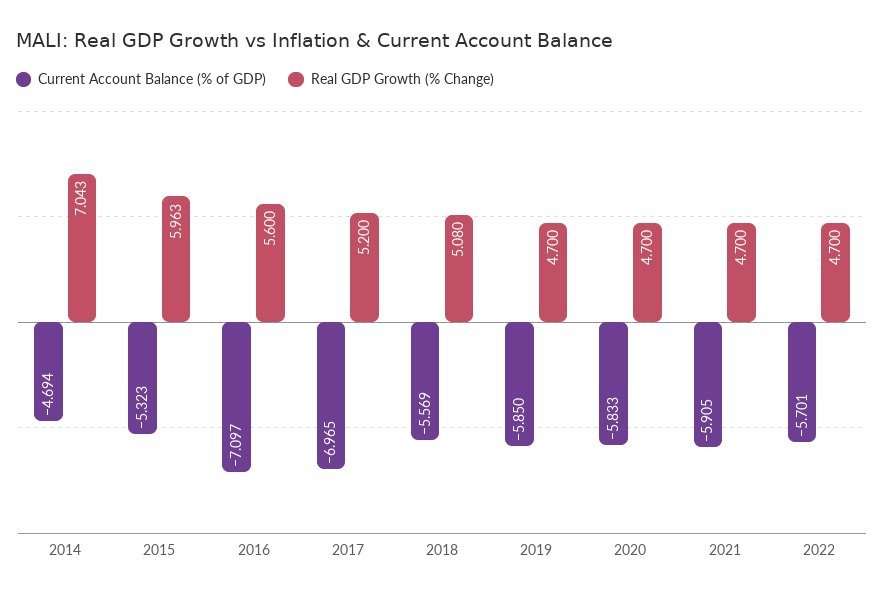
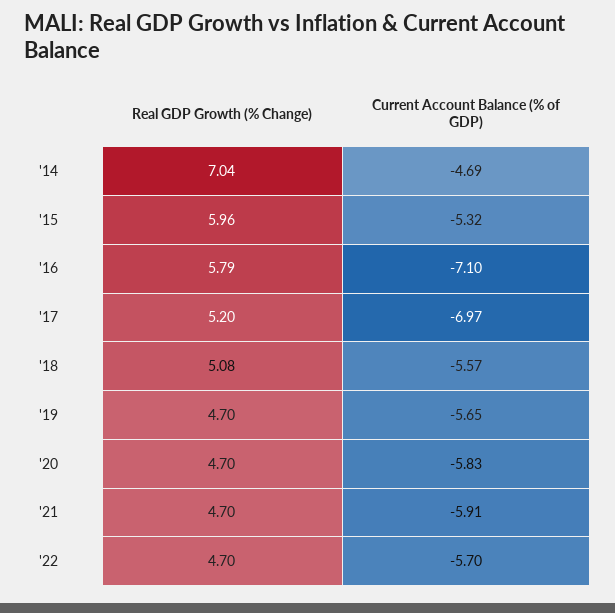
Real GDP Growth (% Change), 2016: 5.6 -> 5.79
Current Account Balance (% of GDP), 2019: -5.85 -> -5.65

